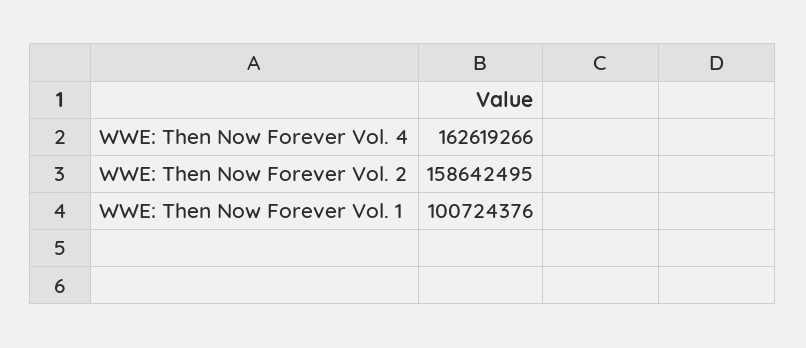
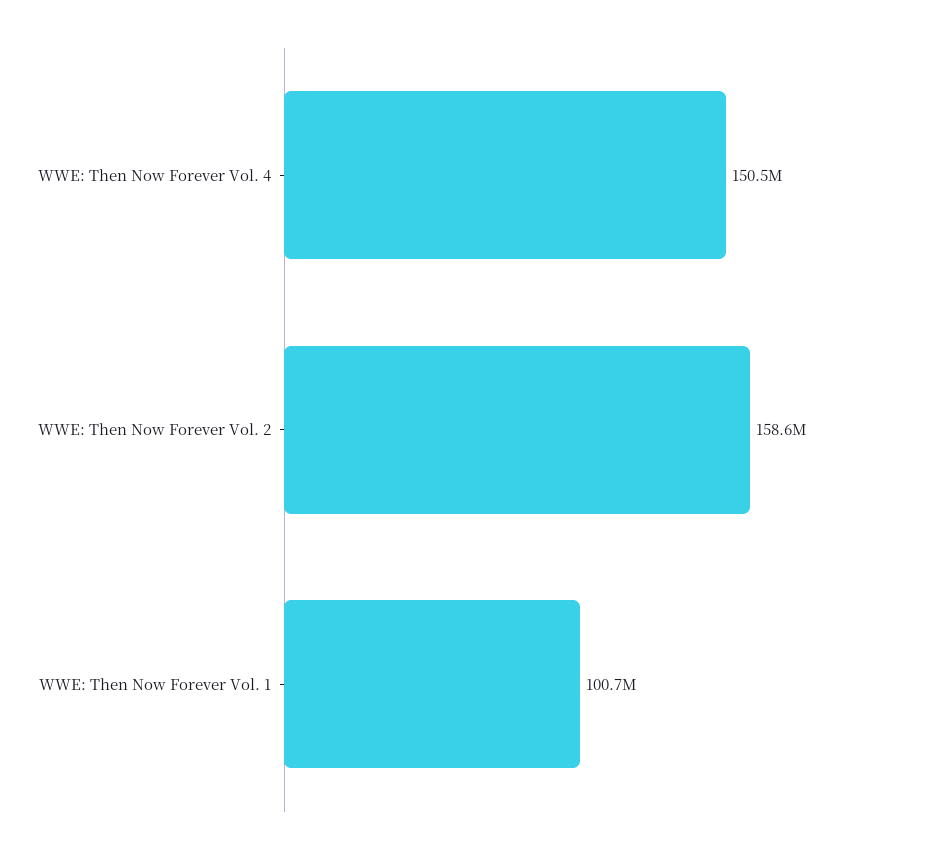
WWE: Then Now Forever Vol. 4: 162619266 -> 150500000

